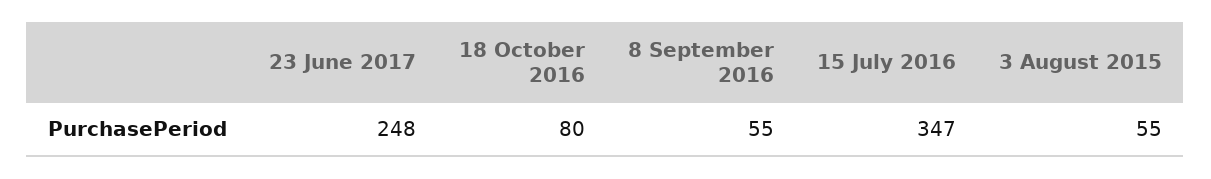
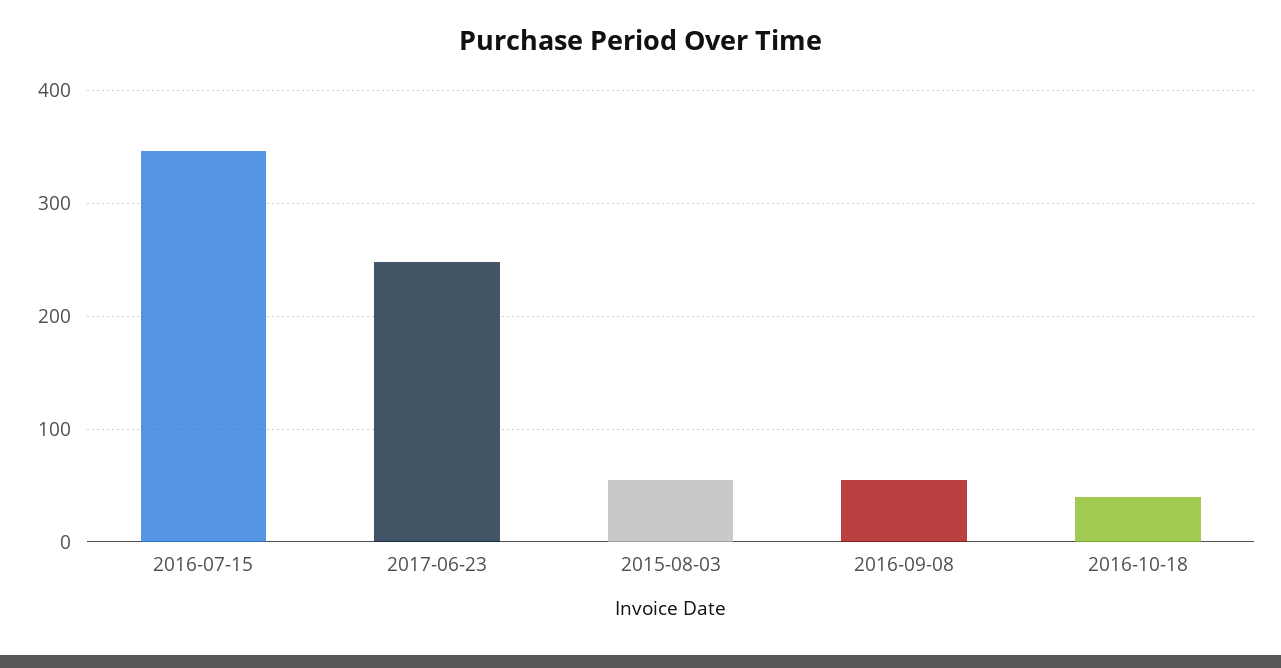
18 October 2016: 80 -> 40

